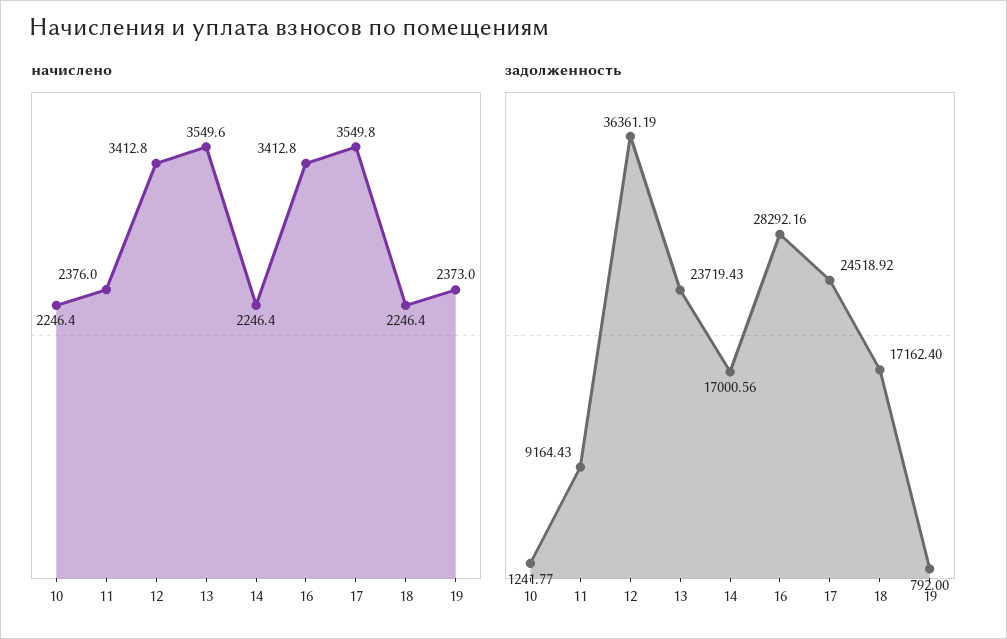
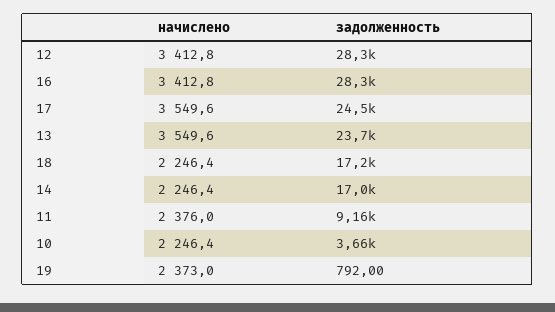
начислено, 17: 3549.8 -> 3549.6
задолженность, 10: 1241.77 -> 3660
задолженность, 12: 36361.19 -> 28300

